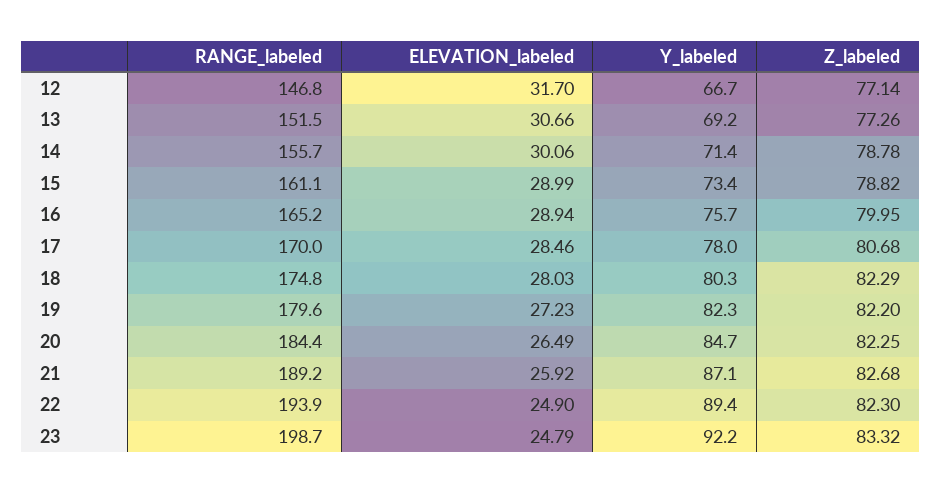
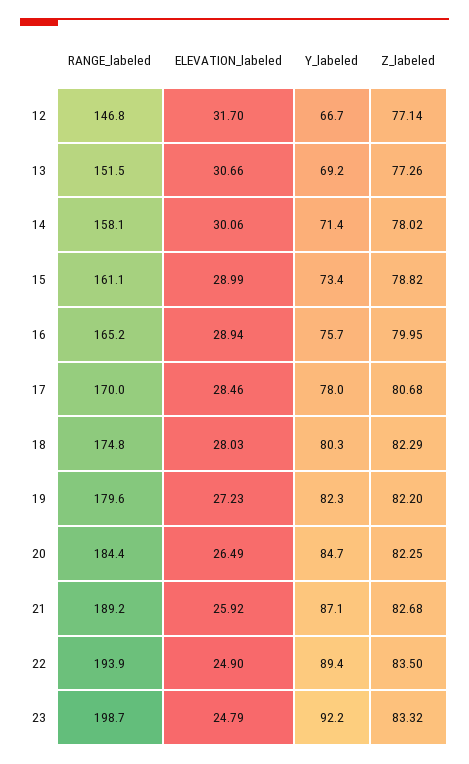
RANGE_labeled, 14: 155.7 -> 158.1
Z_labeled, 14: 78.78 -> 78.02
Z_labeled, 22: 82.3 -> 83.5

